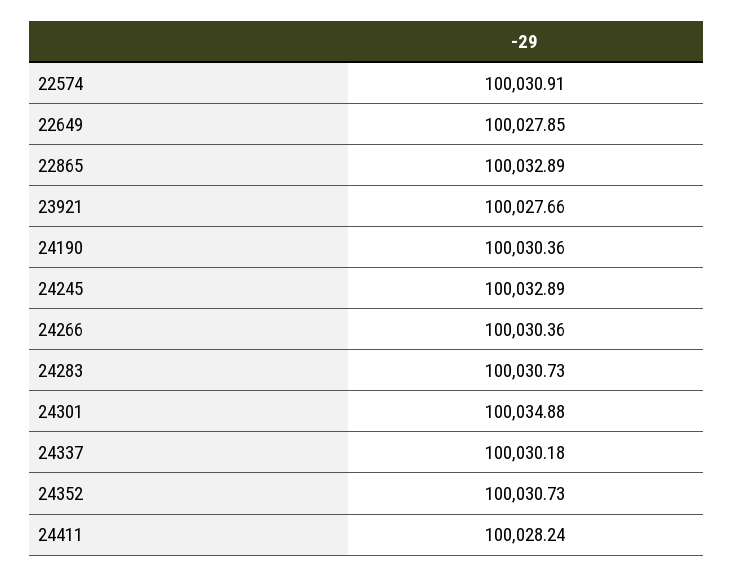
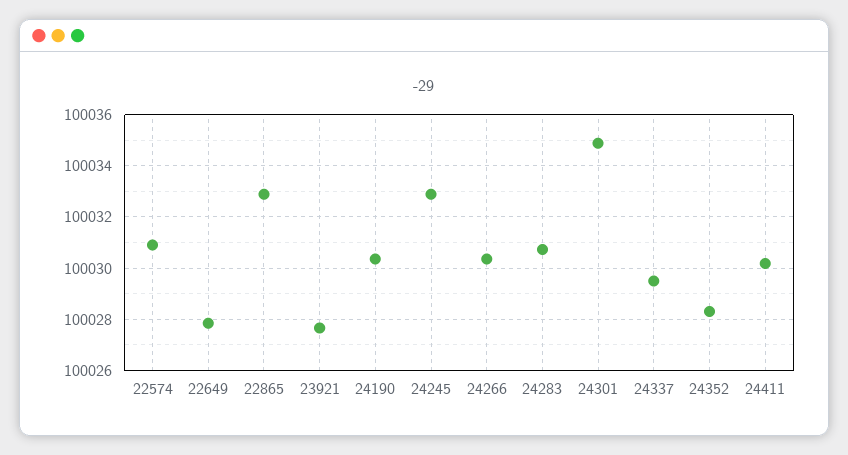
24337: 100030.18 -> 100029.5
24352: 100030.73 -> 100028.25
24411: 100028.24 -> 100030.25

